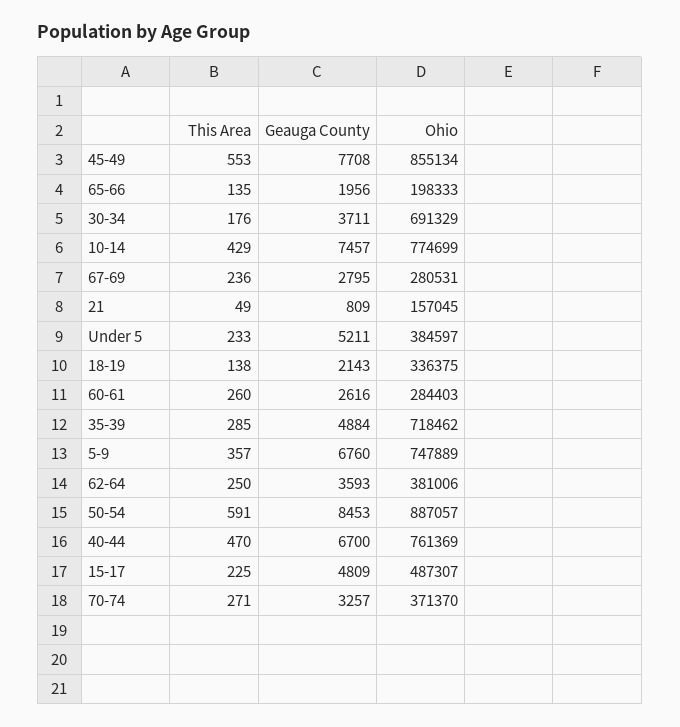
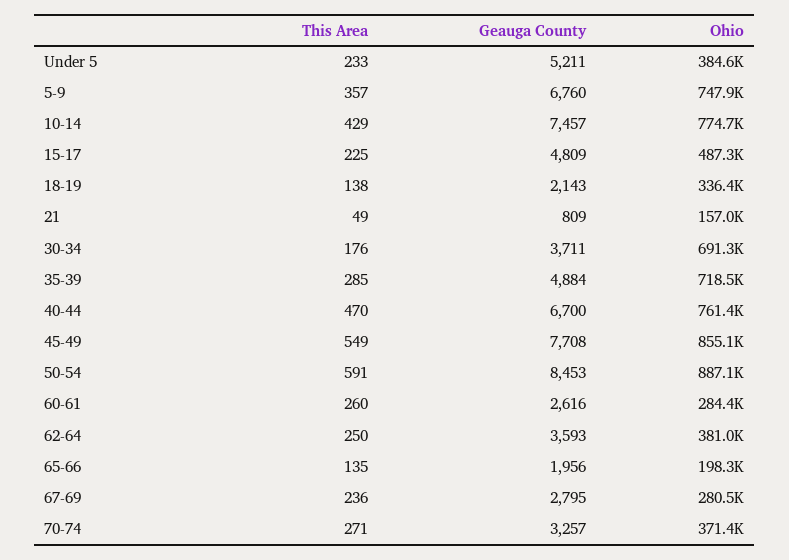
This Area, 45-49: 553 -> 549

